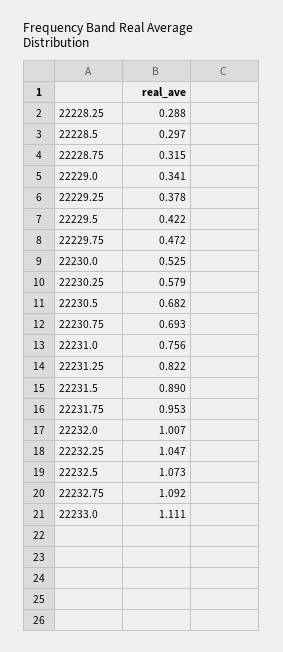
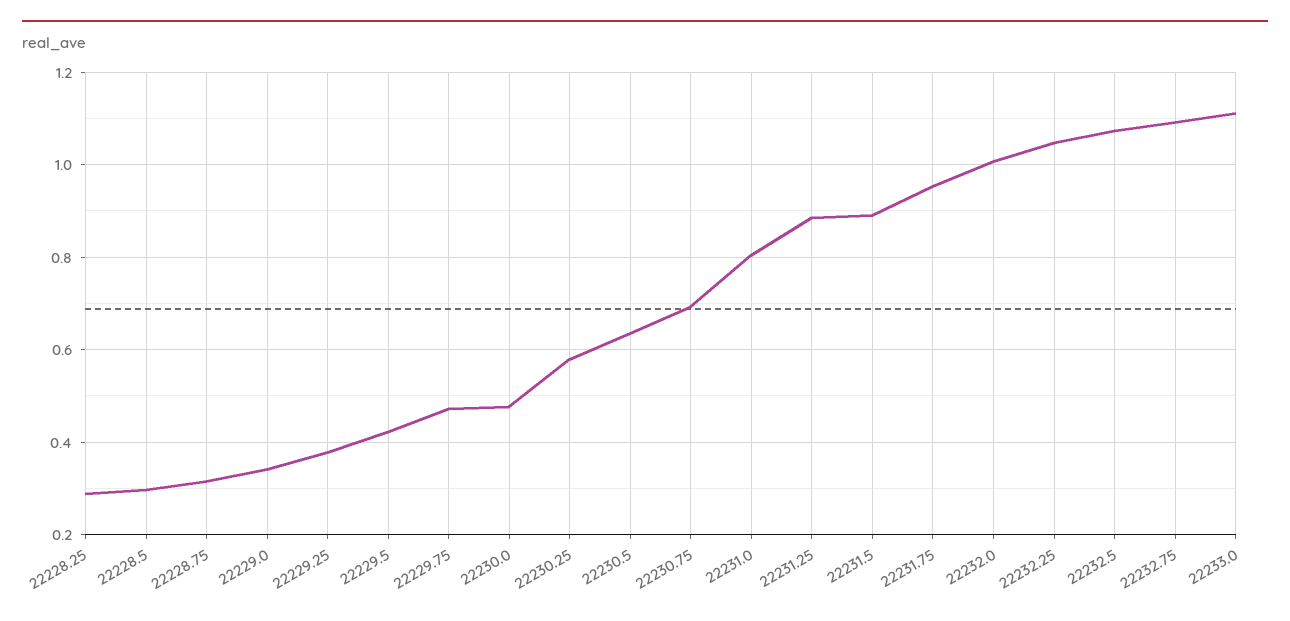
22230.0: 0.525 -> 0.48
22230.5: 0.682 -> 0.64
22231.0: 0.756 -> 0.8
22231.25: 0.822 -> 0.88

